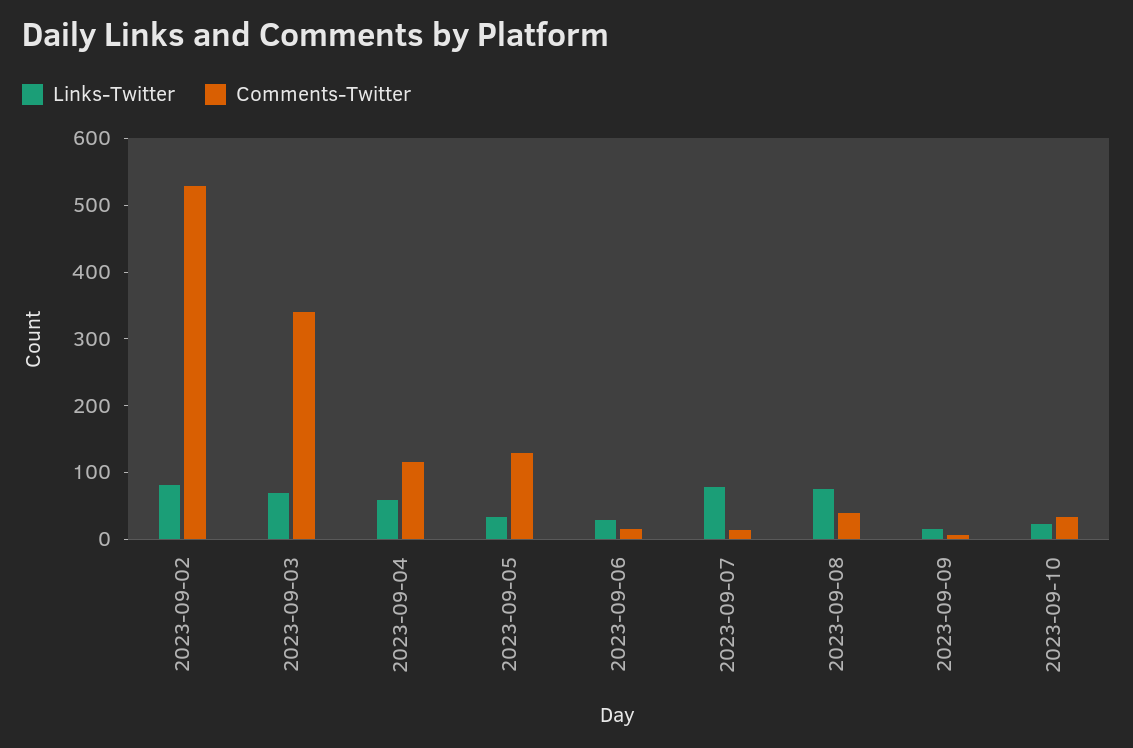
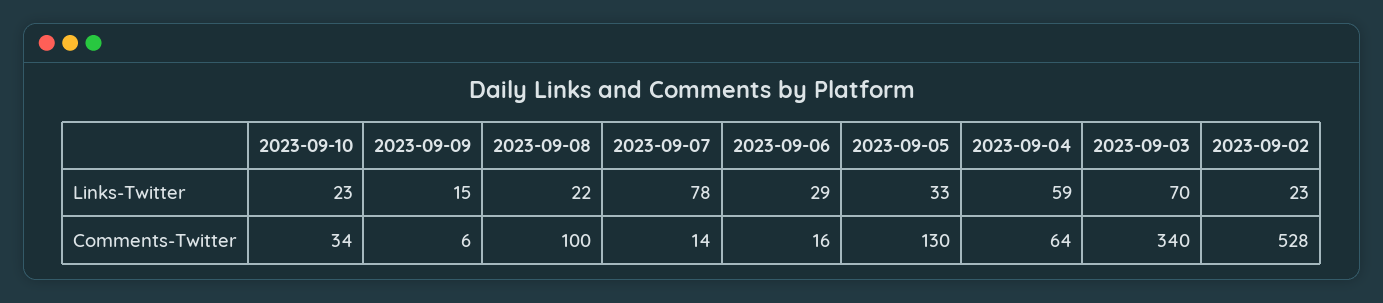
Links-Twitter, 2023-09-02: 80 -> 23
Comments-Twitter, 2023-09-04: 120 -> 64
Links-Twitter, 2023-09-08: 80 -> 22
Comments-Twitter, 2023-09-08: 40 -> 100

